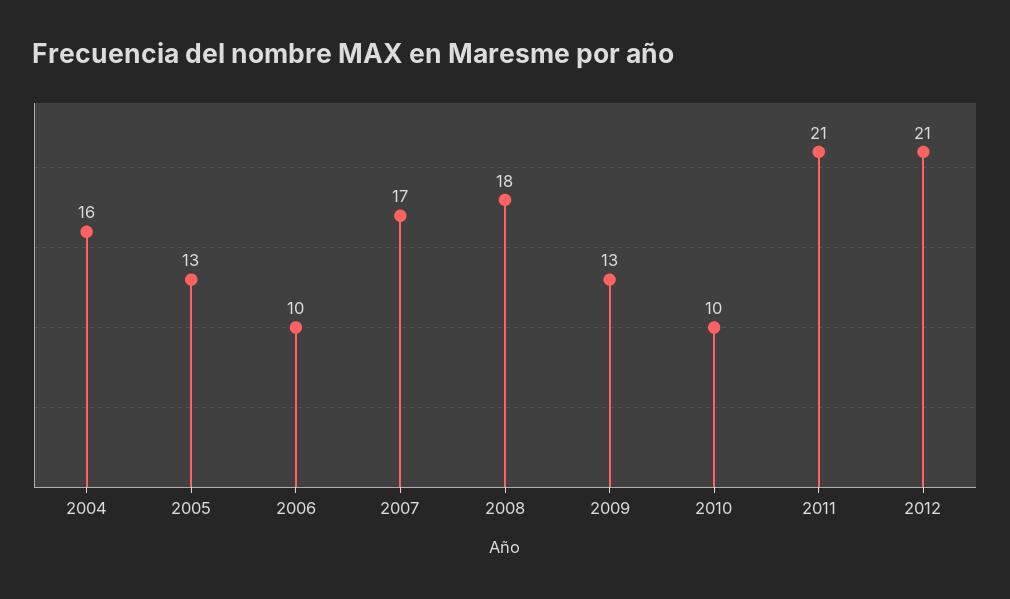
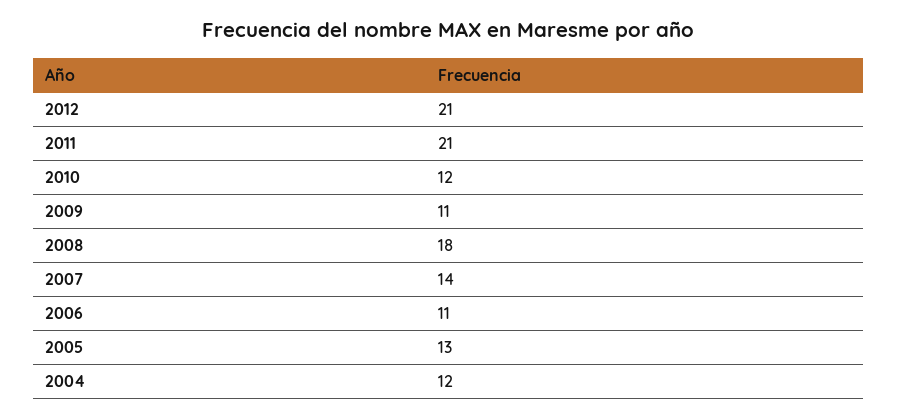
2004: 16 -> 12
2006: 10 -> 11
2007: 17 -> 14
2009: 13 -> 11
2010: 10 -> 12

